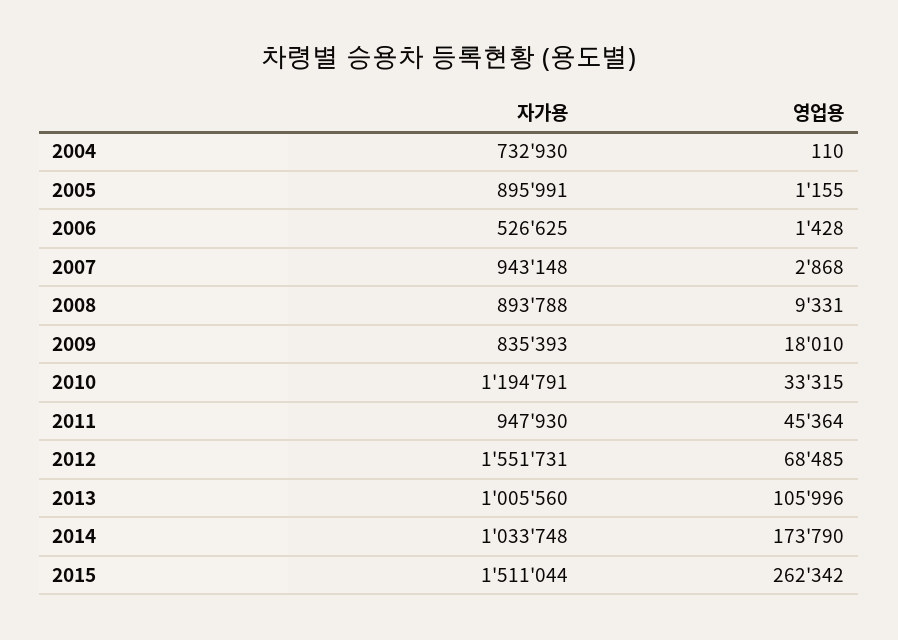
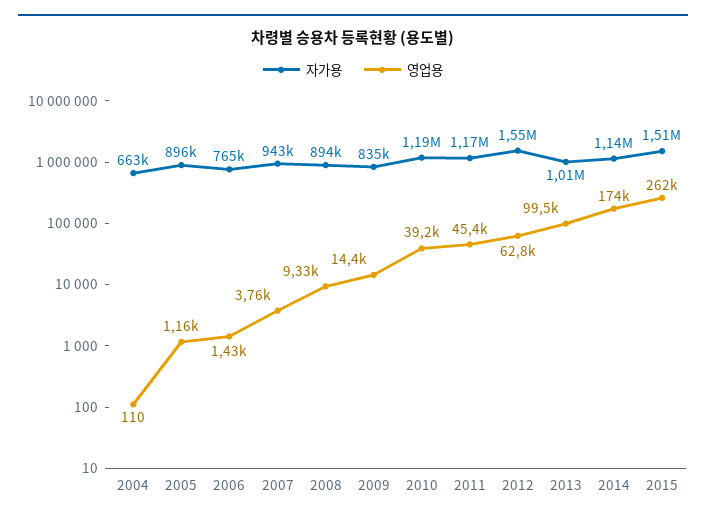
자가용, 2004: 732930 -> 663000
자가용, 2006: 526625 -> 765000
영업용, 2007: 2868 -> 3760
영업용, 2009: 18010 -> 14400
영업용, 2010: 33315 -> 39200
자가용, 2011: 947930 -> 1170000
영업용, 2012: 68485 -> 62800
영업용, 2013: 105996 -> 99500
자가용, 2014: 1033748 -> 1140000

